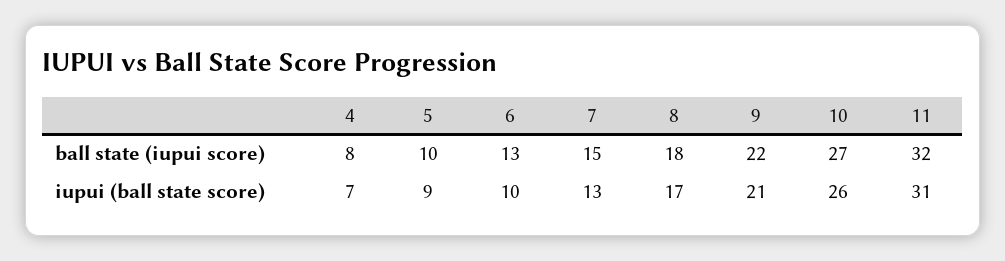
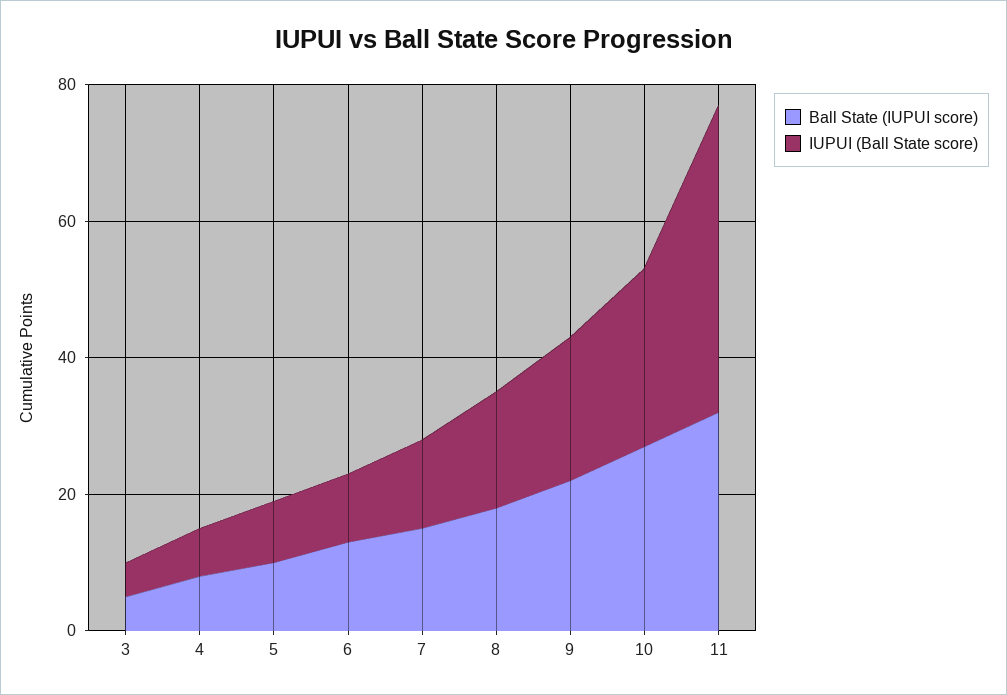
iupui (ball state score), 11: 31 -> 45
ball state (iupui score), 3: none -> 5
iupui (ball state score), 3: none -> 5

